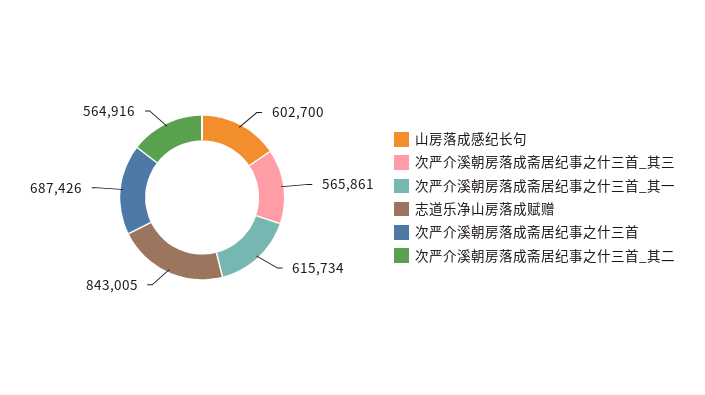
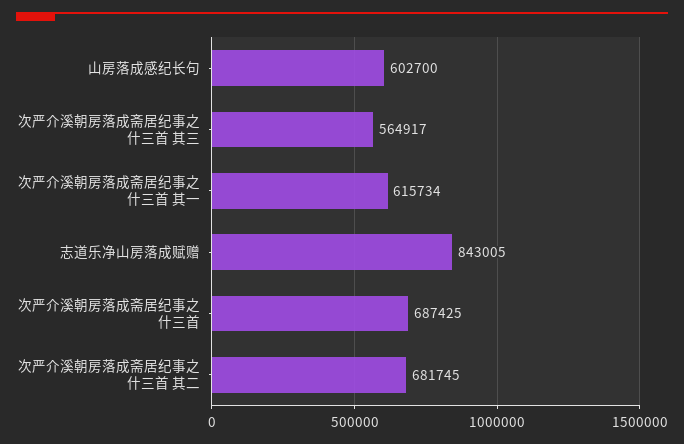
次严介溪朝房落成斋居纪事之什三首_其三: 565861 -> 564917
次严介溪朝房落成斋居纪事之什三首: 687426 -> 687425
次严介溪朝房落成斋居纪事之什三首_其二: 564916 -> 681745

